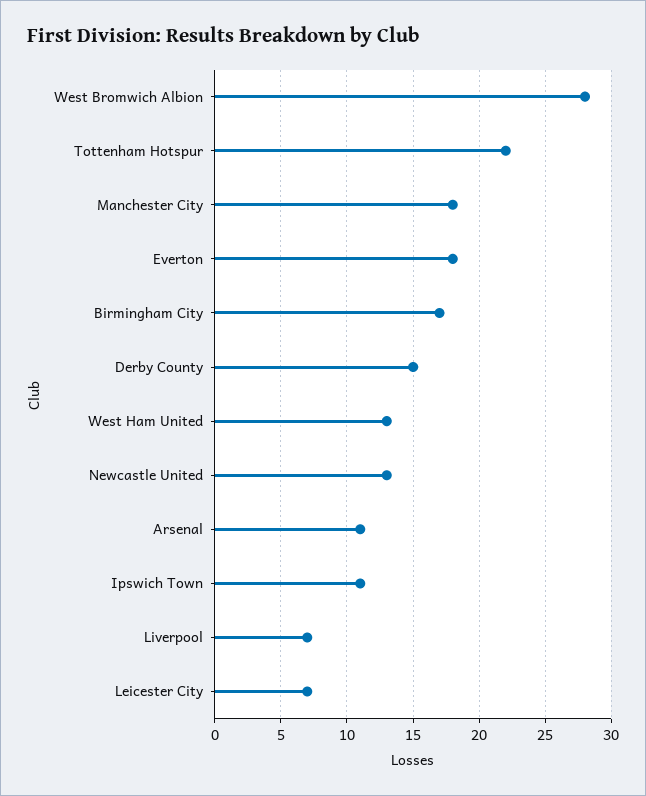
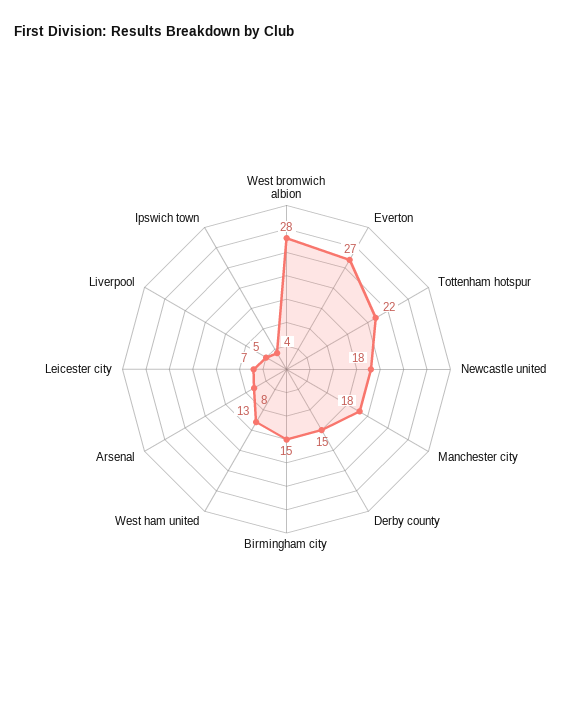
Everton: 18 -> 27
Birmingham City: 17 -> 15
Newcastle United: 13 -> 18
Arsenal: 11 -> 8
Ipswich Town: 11 -> 4
Liverpool: 7 -> 5

